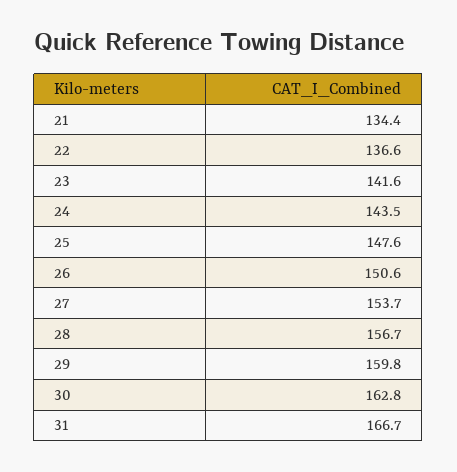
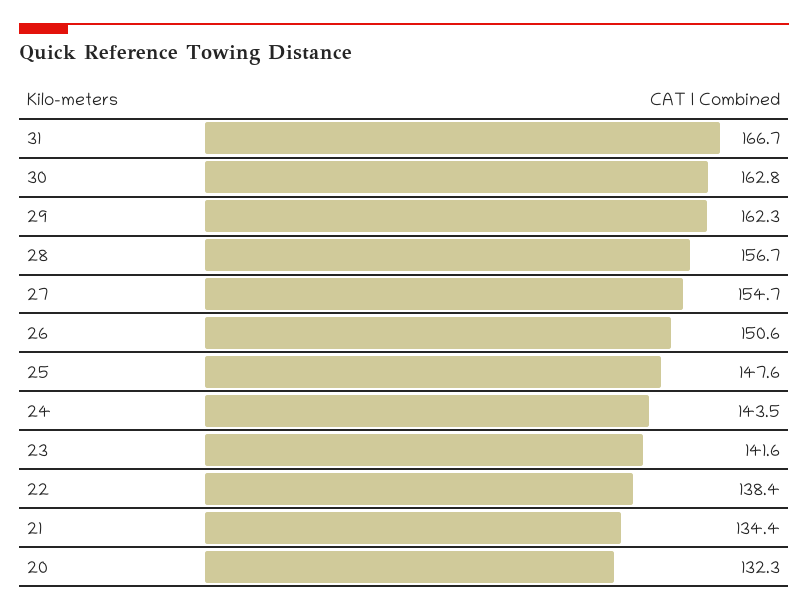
22: 136.6 -> 138.4
27: 153.7 -> 154.7
29: 159.8 -> 162.3
20: none -> 132.3

